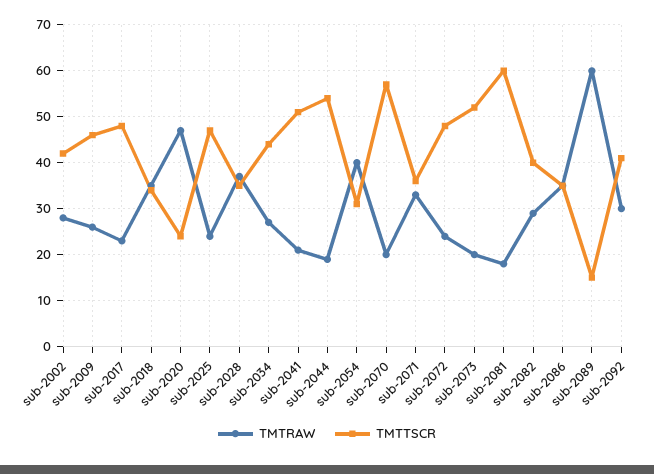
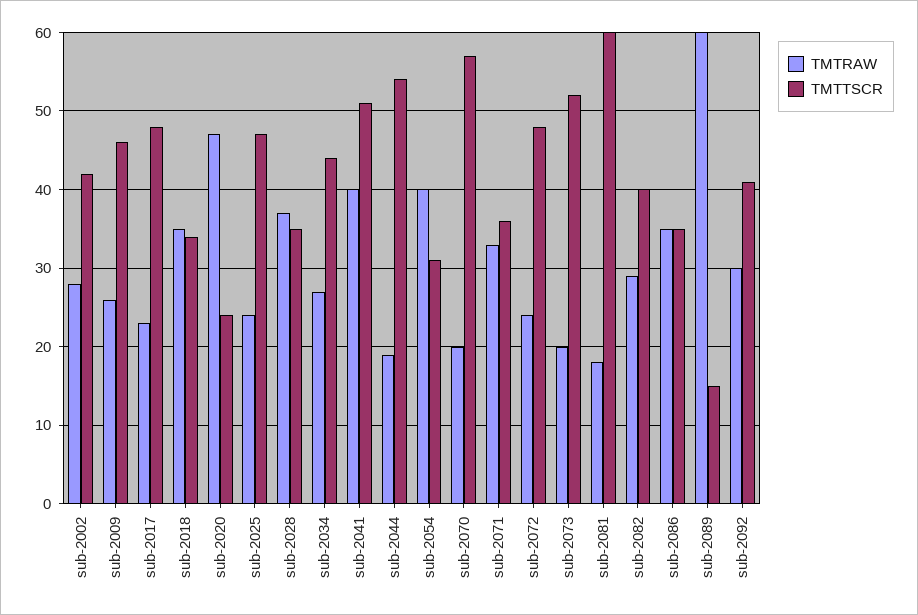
TMTRAW, sub-2041: 20 -> 40

